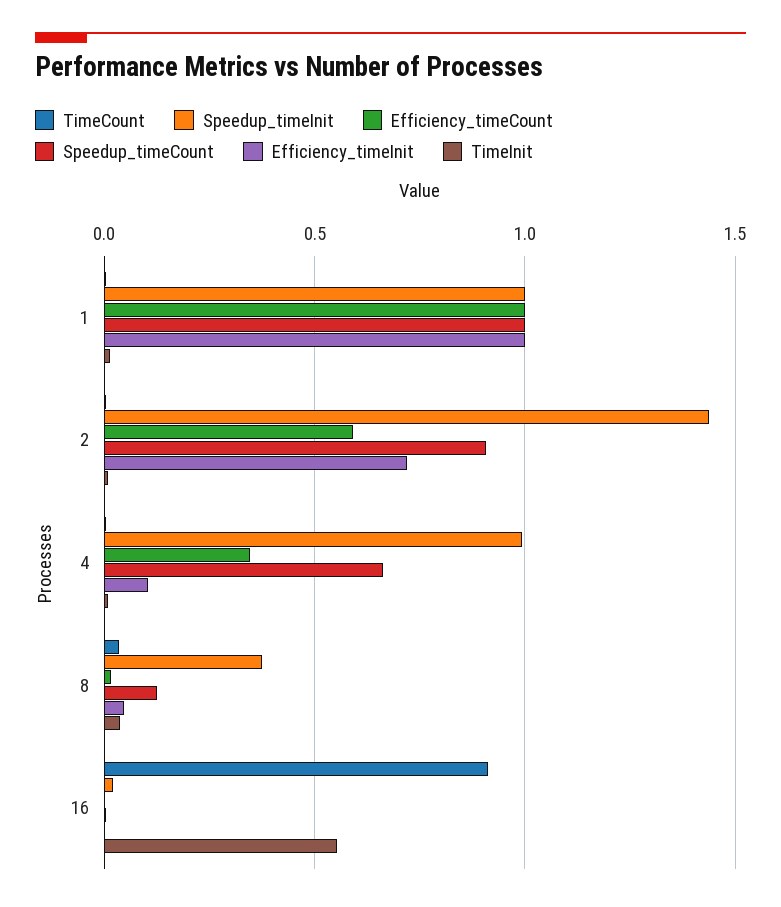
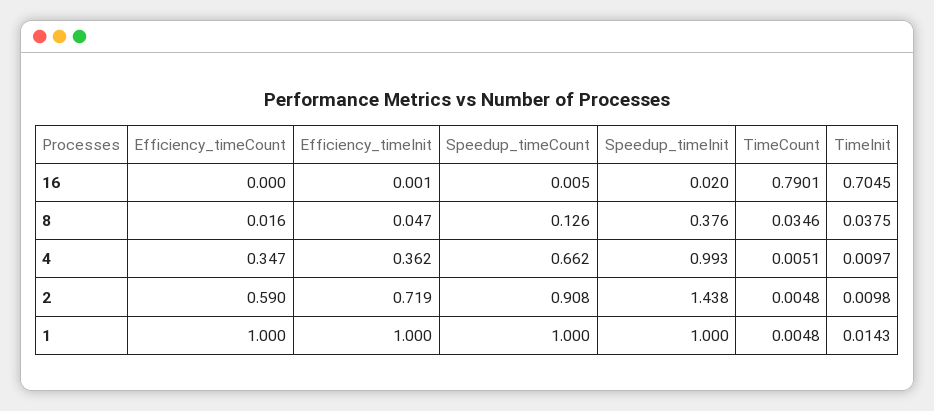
Efficiency_timeInit, 4: 0.1 -> 0.362
TimeCount, 16: 0.9 -> 0.7901
TimeInit, 16: 0.55 -> 0.7045

